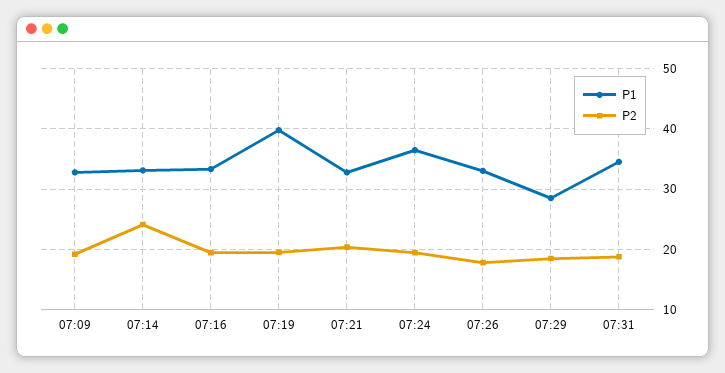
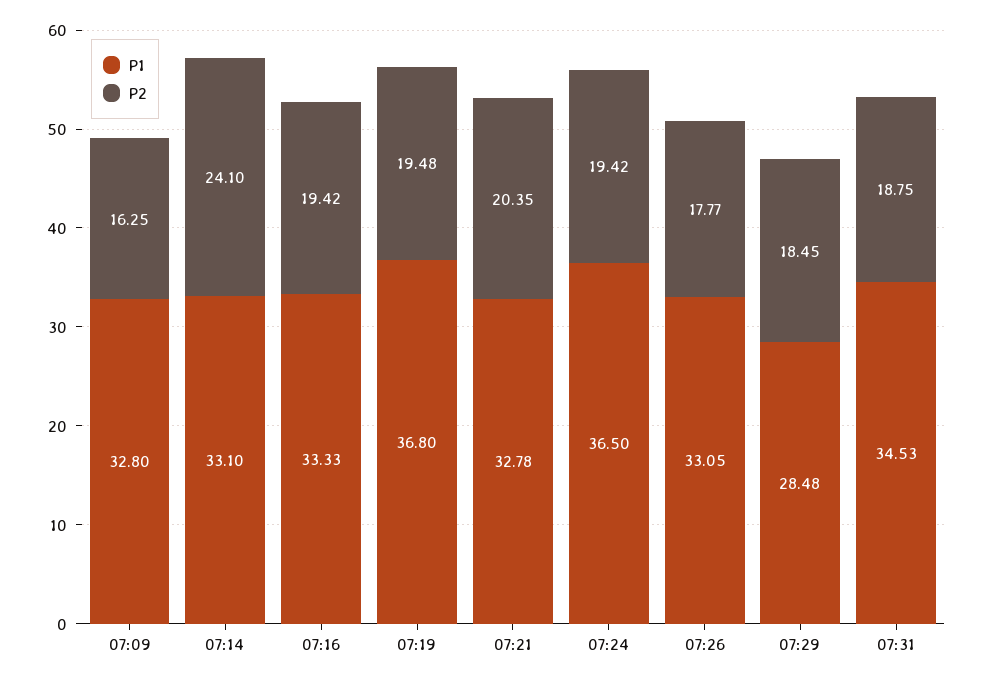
P2, 07:09: 19 -> 16.25
P1, 07:19: 40 -> 36.8

